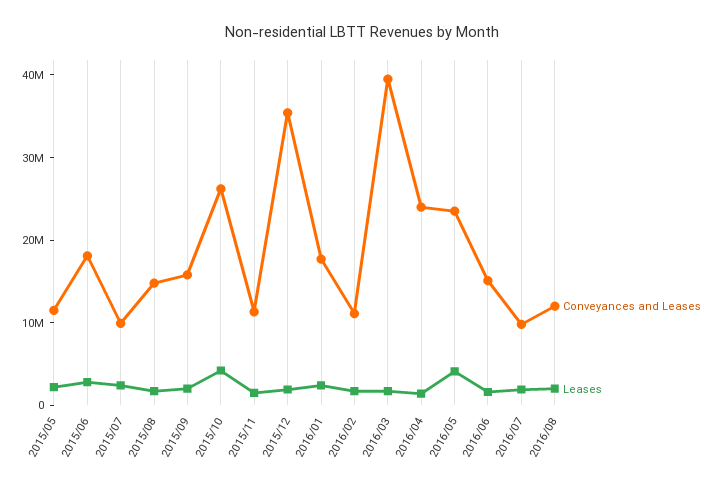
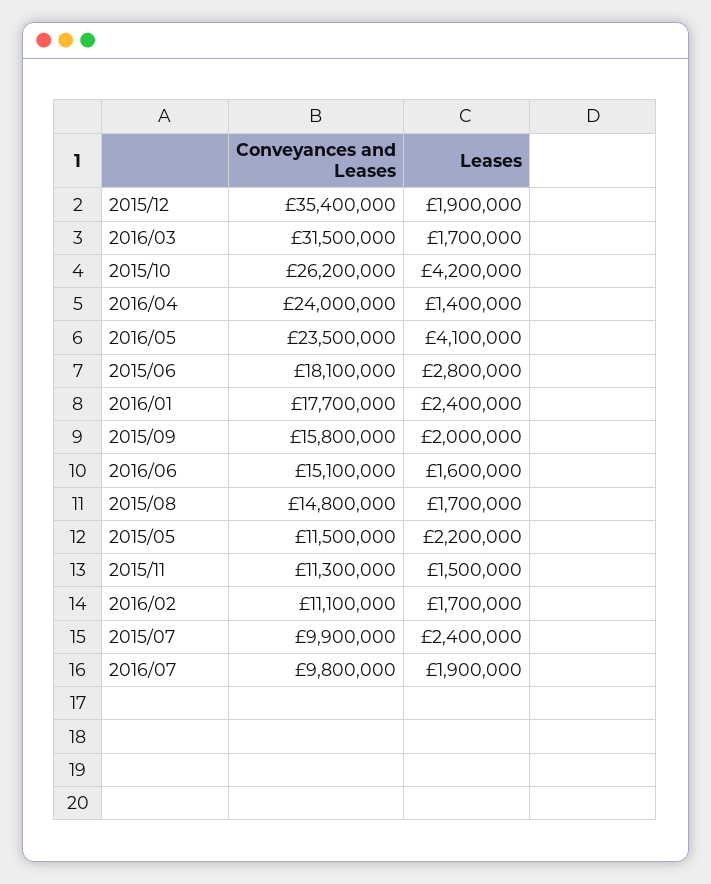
Conveyances and Leases, 2016/03: 40000000 -> 31500000
Conveyances and Leases, 2016/08: 12000000 -> none
Leases, 2016/08: 2000000 -> none

